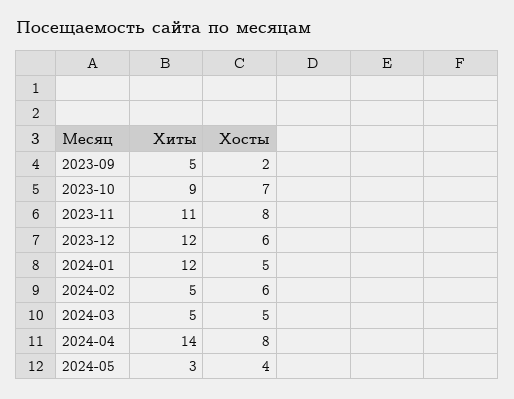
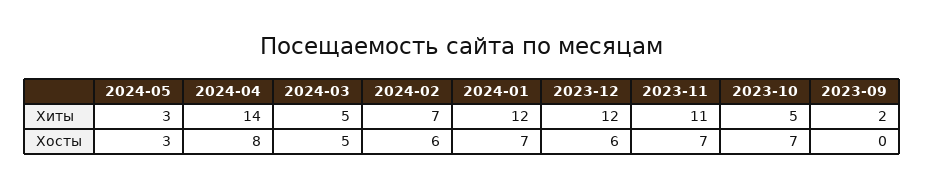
Хиты, 2023-09: 5 -> 2
Хосты, 2023-09: 2 -> 0
Хиты, 2023-10: 9 -> 5
Хосты, 2023-11: 8 -> 7
Хосты, 2024-01: 5 -> 7
Хиты, 2024-02: 5 -> 7
Хосты, 2024-05: 4 -> 3

